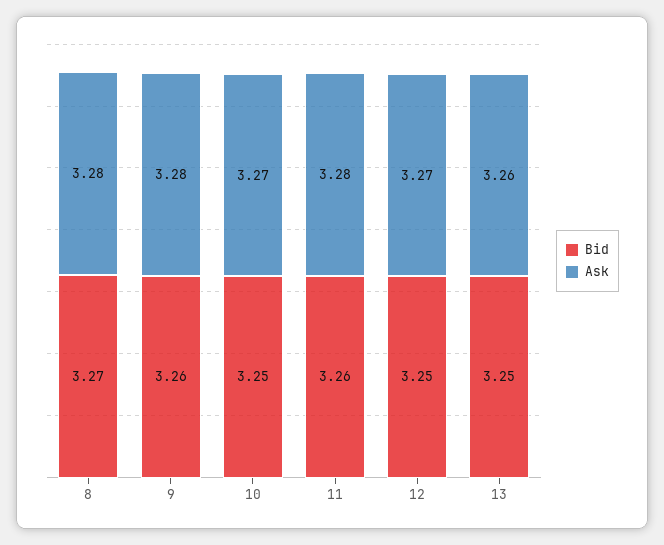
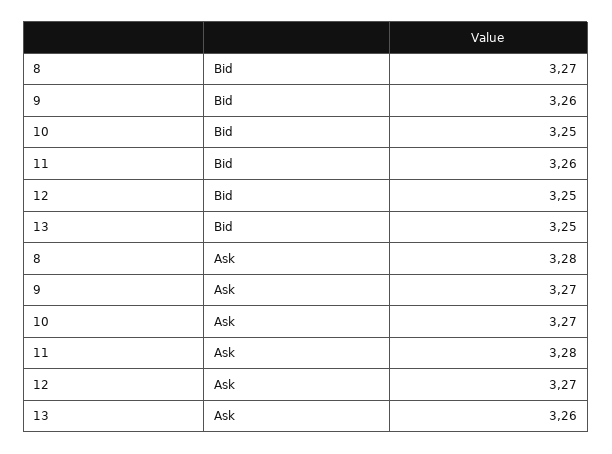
Ask, 9: 3.28 -> 3.27

